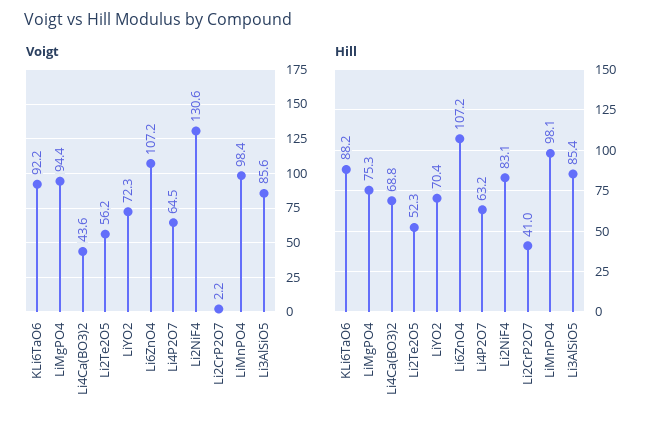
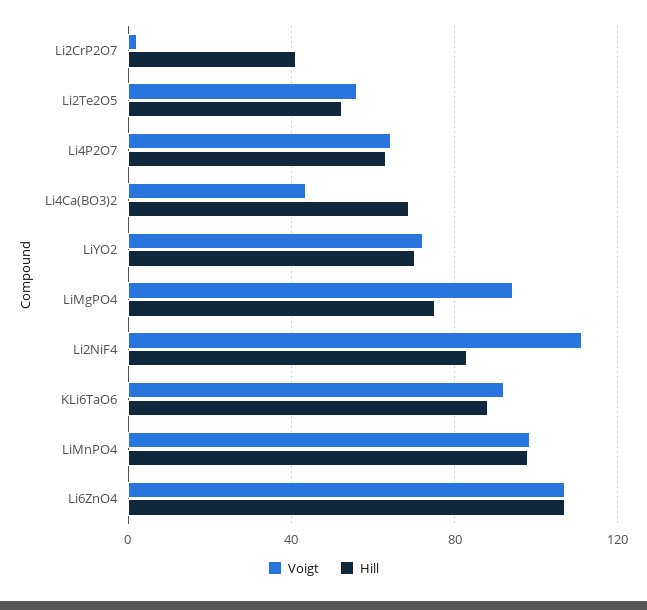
Voigt, Li2NiF4: 130.6 -> 110
Voigt, Li3AlSiO5: 85.6 -> none
Hill, Li3AlSiO5: 85.4 -> none

